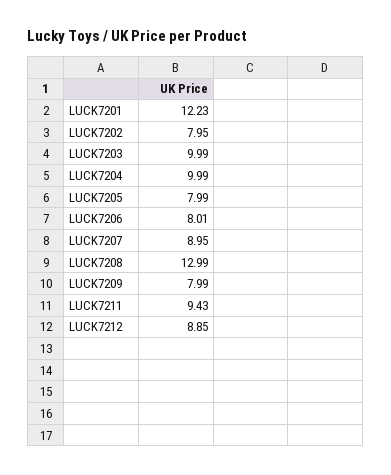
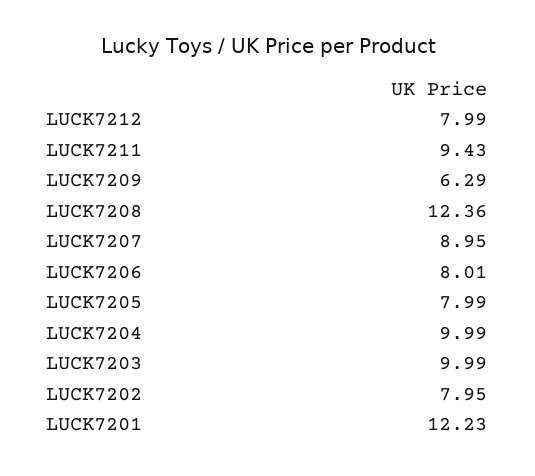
LUCK7208: 12.99 -> 12.36
LUCK7209: 7.99 -> 6.29
LUCK7212: 8.85 -> 7.99

